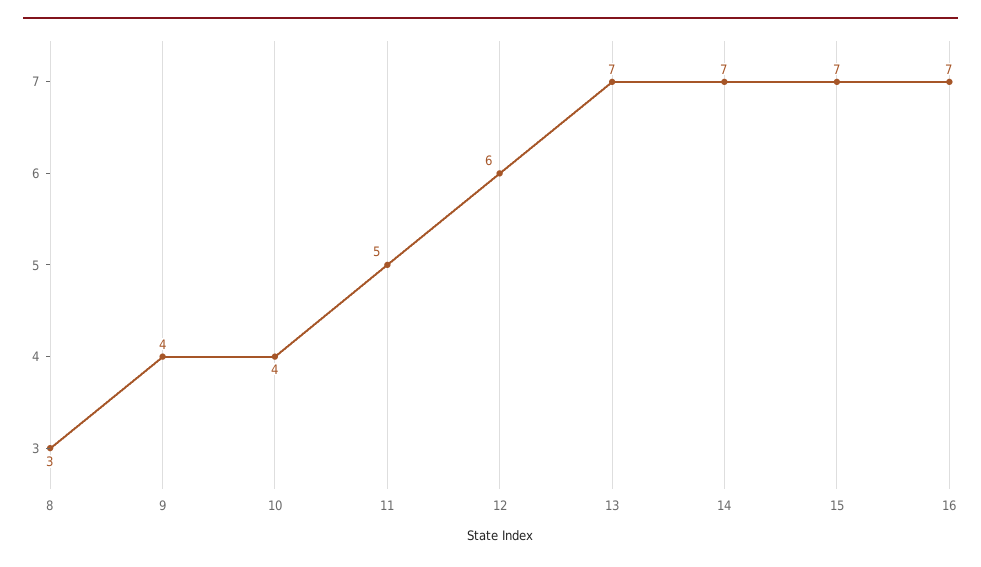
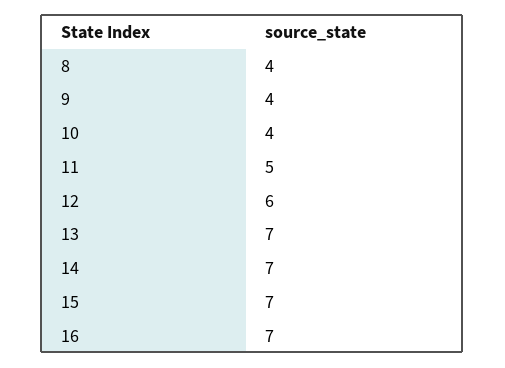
8: 3 -> 4

